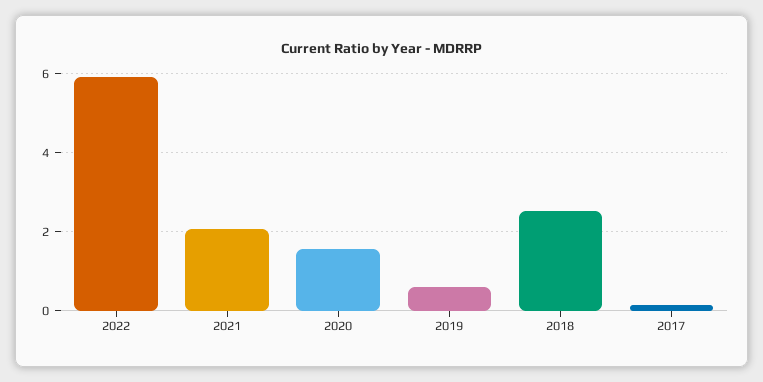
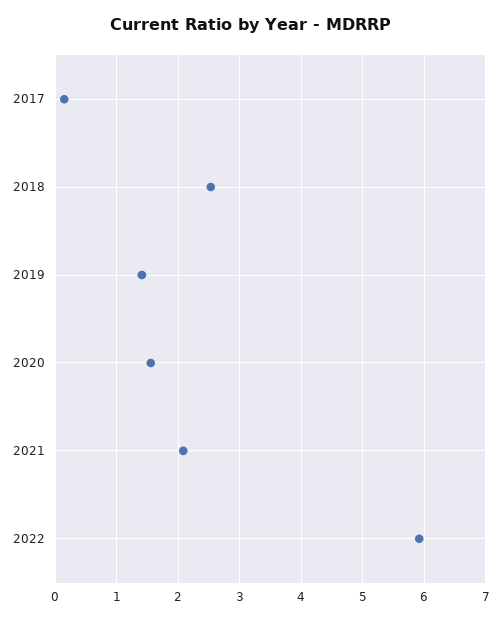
2019: 0.6 -> 1.4

